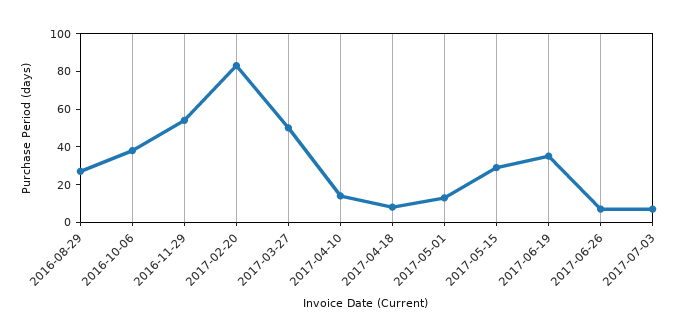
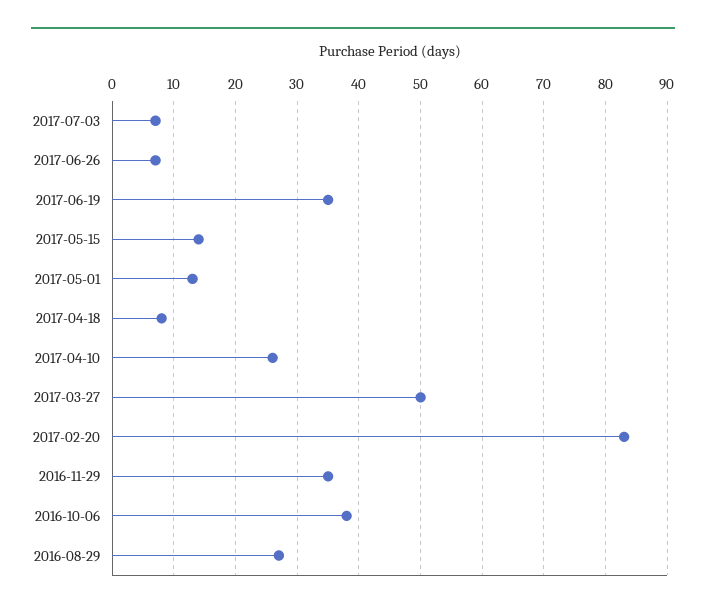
2016-11-29: 55 -> 35
2017-04-10: 15 -> 26
2017-05-15: 30 -> 14

